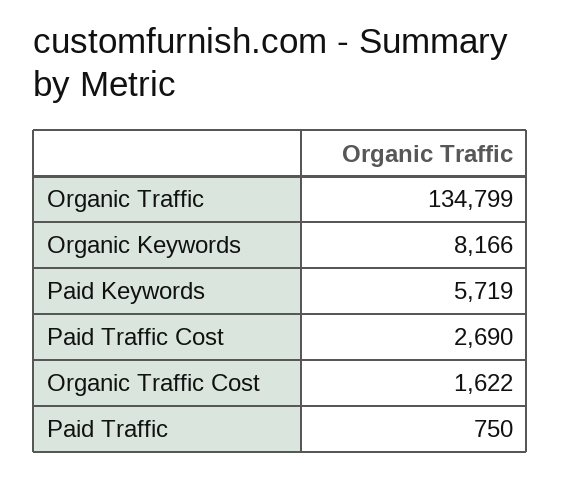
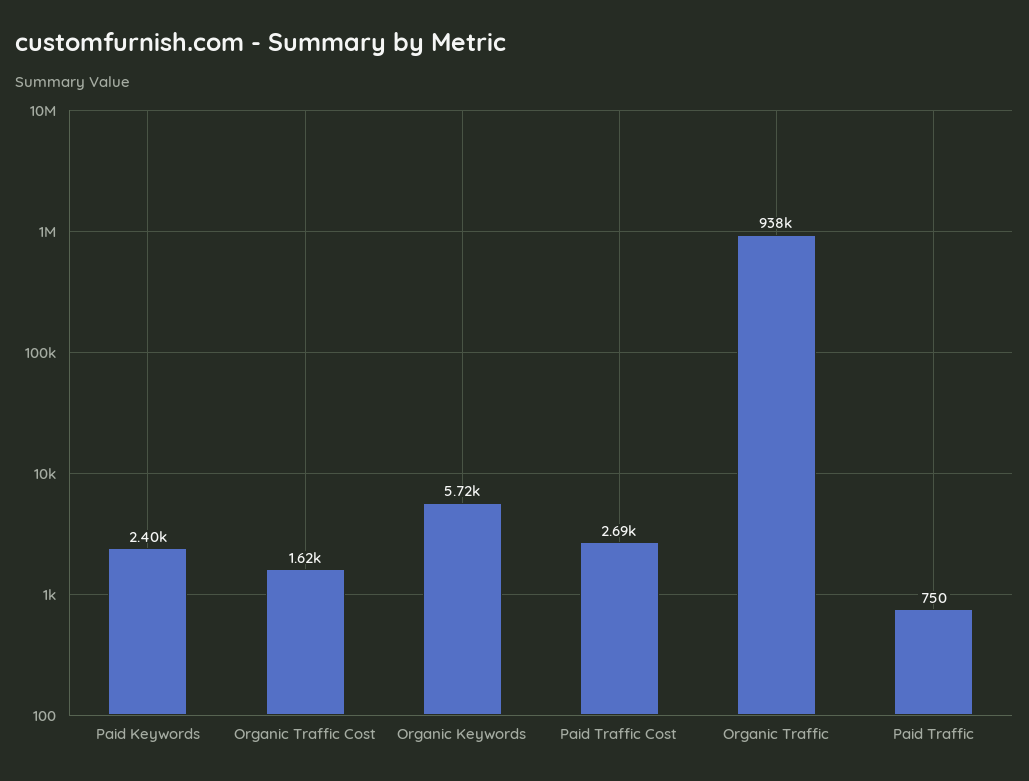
Organic Traffic: 134799 -> 938000
Organic Keywords: 8166 -> 5720
Paid Keywords: 5719 -> 2400

